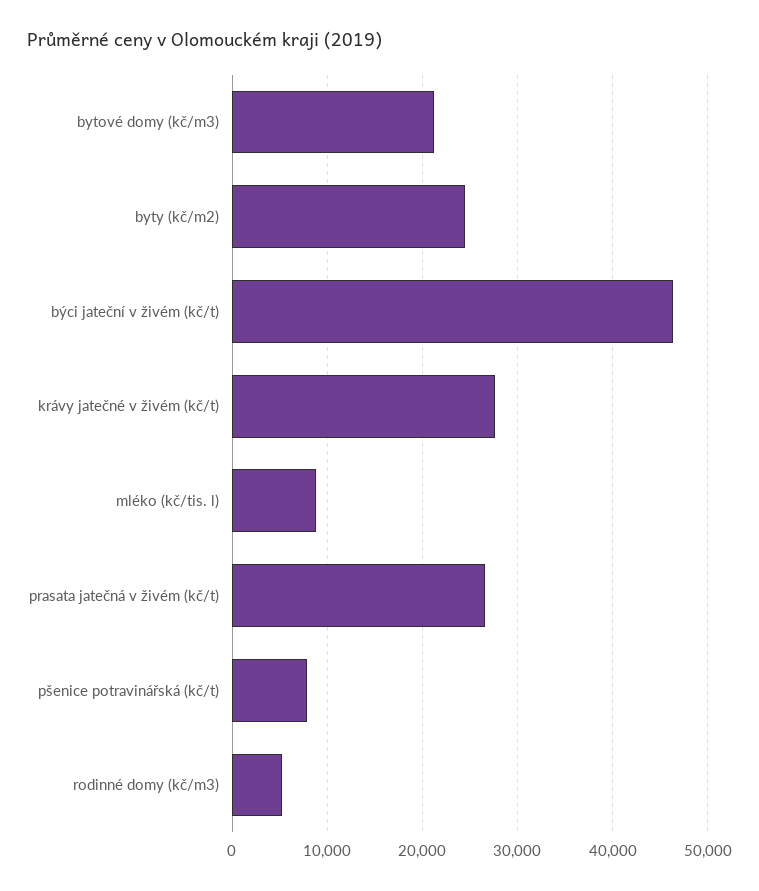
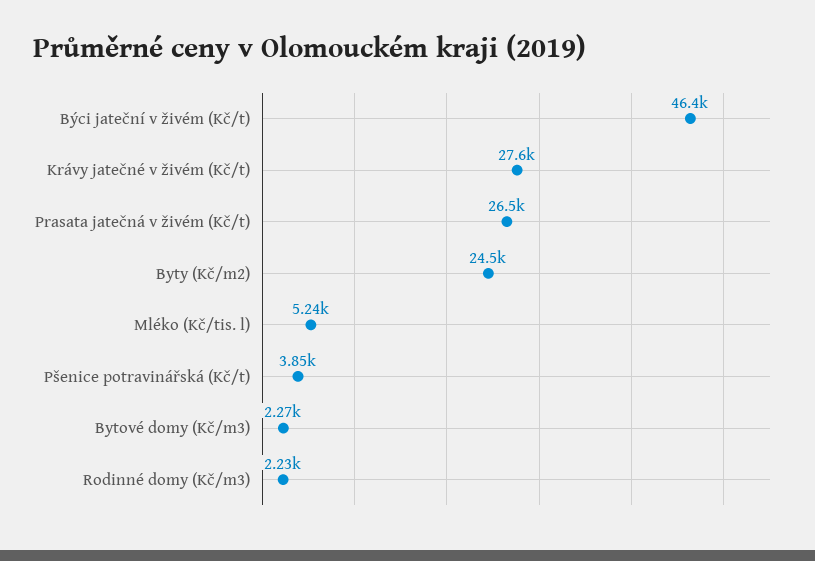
bytové domy (kč/m3): 21000 -> 2270
mléko (kč/tis. l): 9000 -> 5240
pšenice potravinářská (kč/t): 8000 -> 3850
rodinné domy (kč/m3): 5000 -> 2230

